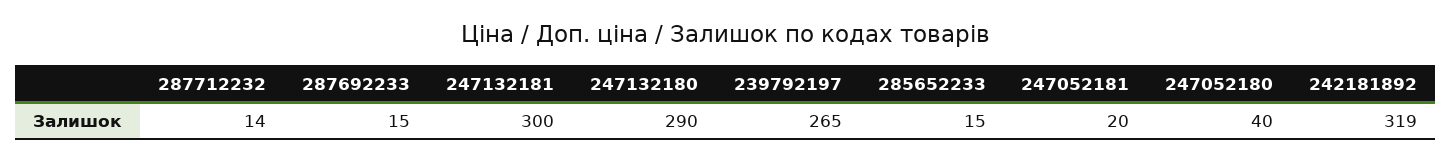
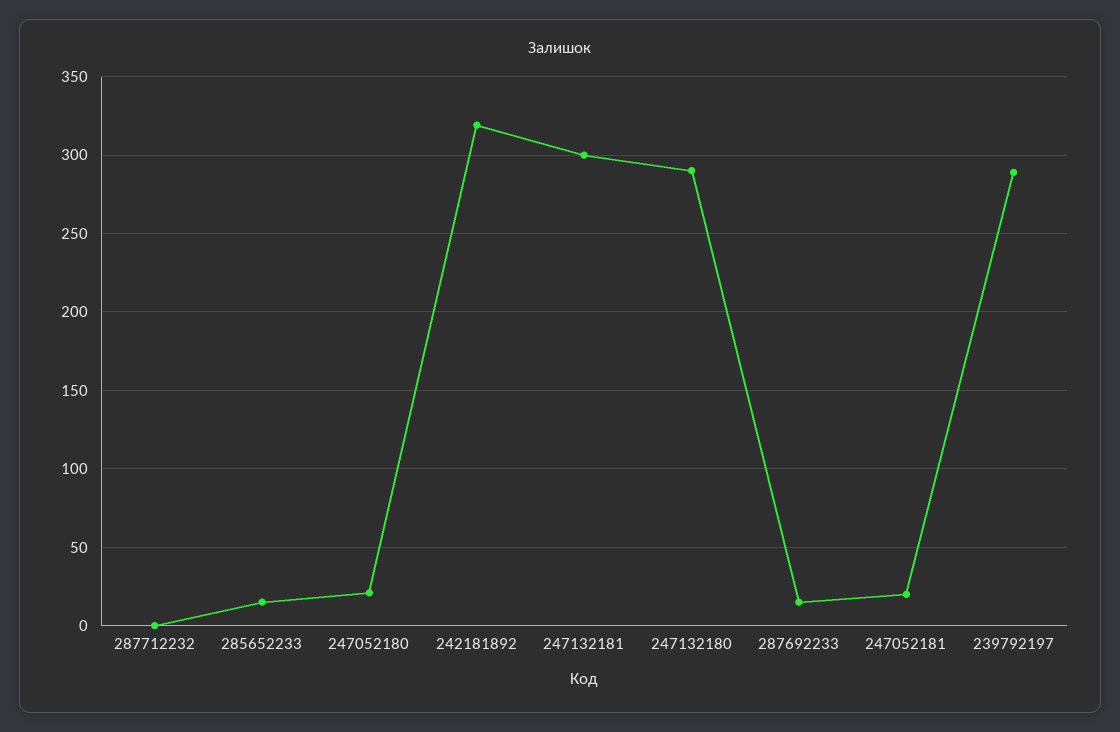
287712232: 14 -> 0
239792197: 265 -> 290
247052180: 40 -> 20

